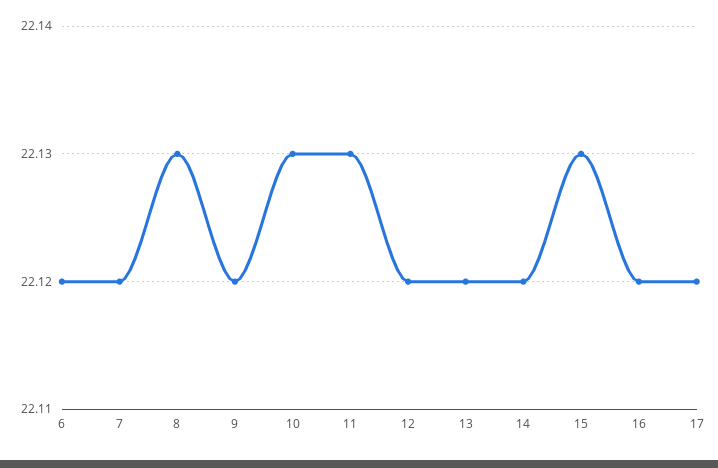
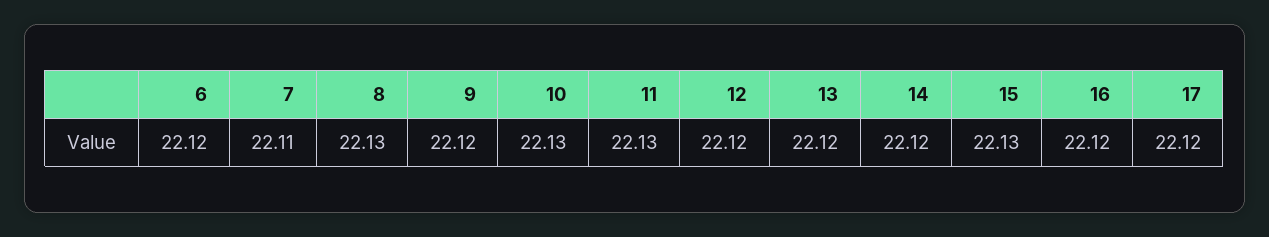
7: 22.12 -> 22.11

